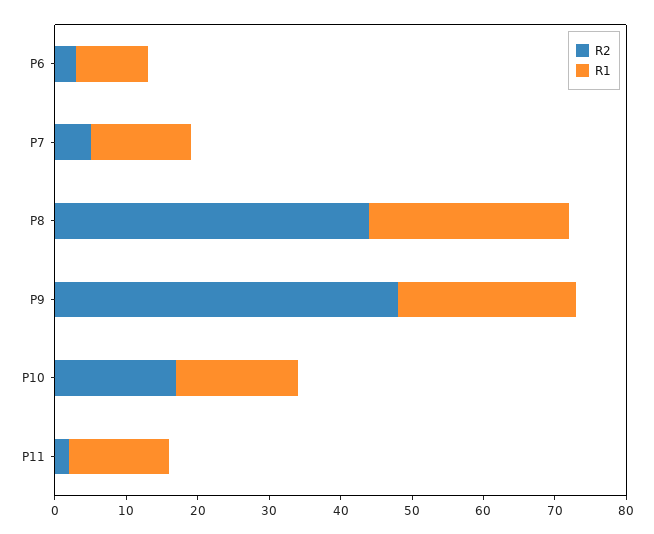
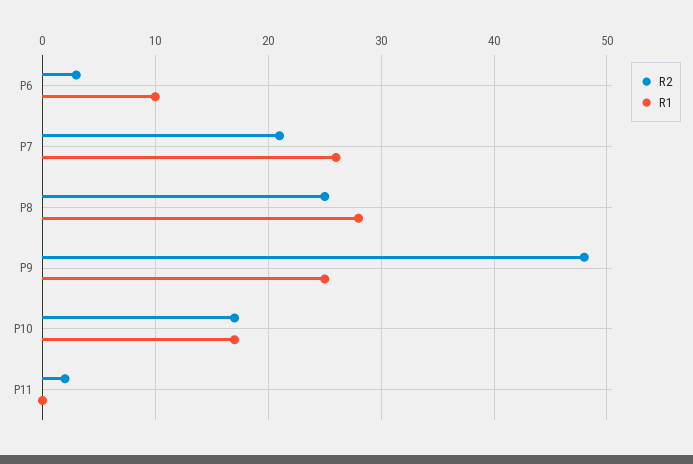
R2, P7: 5 -> 21
R1, P7: 15 -> 26
R2, P8: 45 -> 25
R1, P11: 15 -> 0

